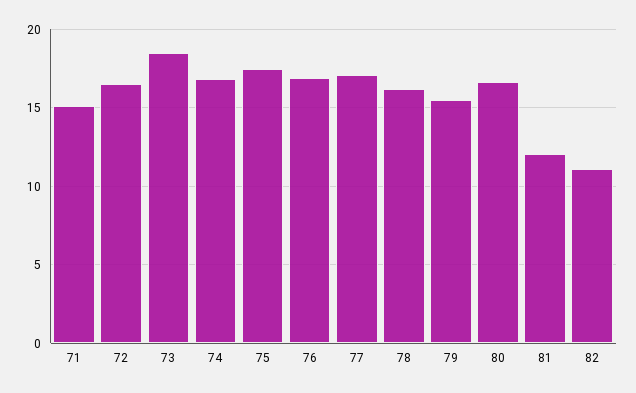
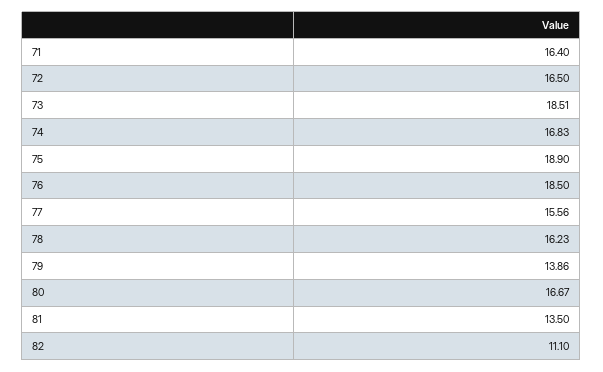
71: 15 -> 16.4
75: 17.5 -> 18.9
76: 17 -> 18.5
77: 17 -> 15.56
79: 15.5 -> 13.86
81: 12 -> 13.5

